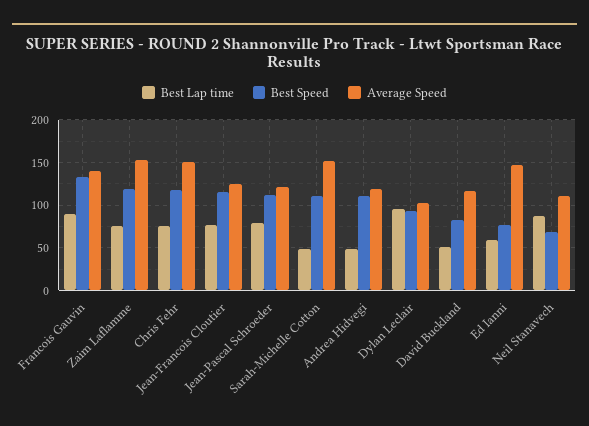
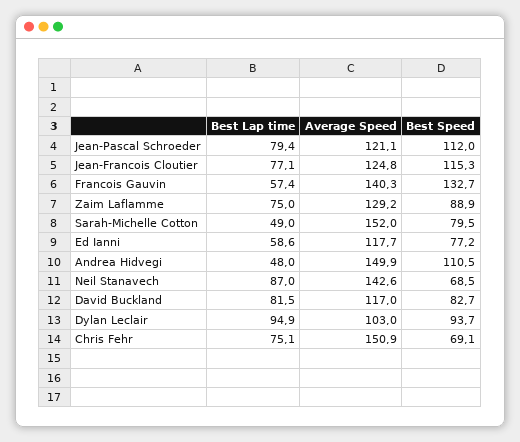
Best Lap time, Francois Gauvin: 90 -> 57.4
Best Speed, Zaim Laflamme: 120 -> 88.9
Average Speed, Zaim Laflamme: 150 -> 129.2
Best Speed, Chris Fehr: 120 -> 69.1
Best Speed, Sarah-Michelle Cotton: 110 -> 79.5
Average Speed, Andrea Hidvegi: 120 -> 149.9
Best Lap time, David Buckland: 50 -> 81.5
Average Speed, Ed Ianni: 150 -> 117.7
Average Speed, Neil Stanavech: 110 -> 142.6

